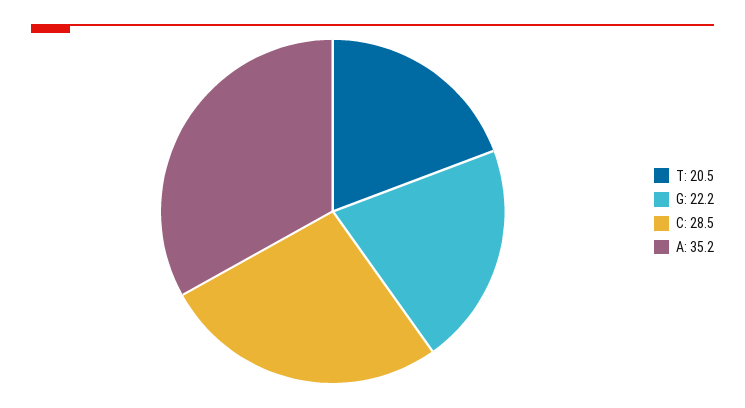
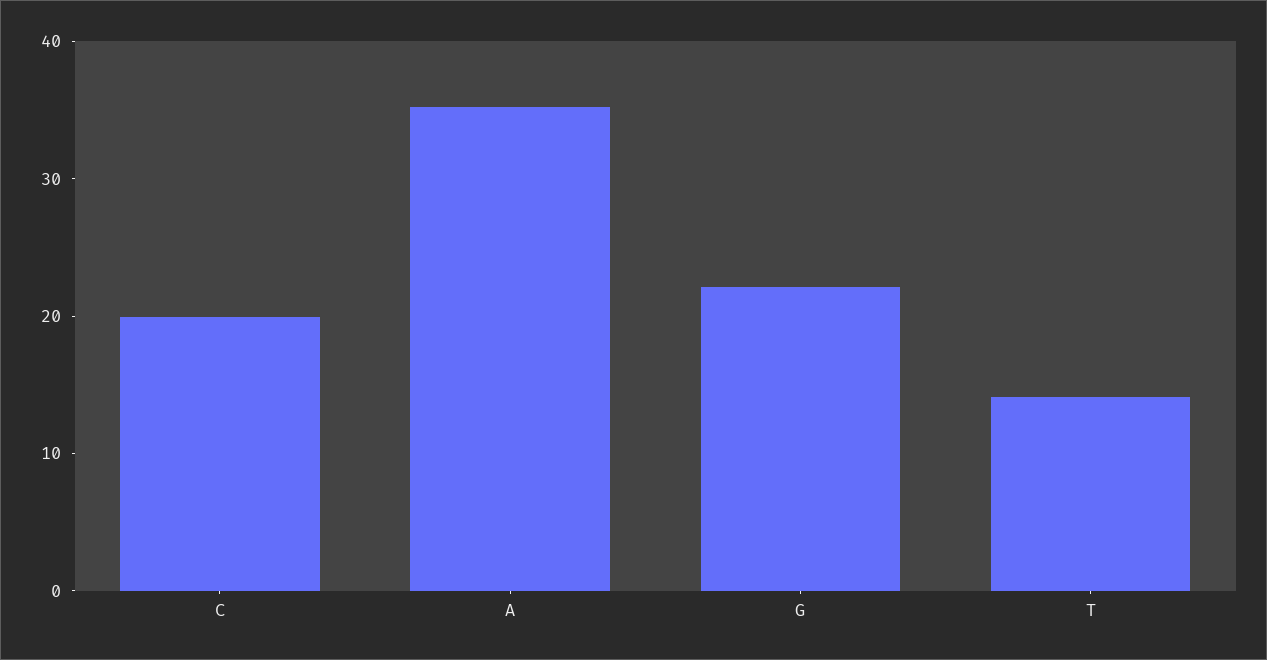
T: 20.5 -> 14
C: 28.5 -> 20

